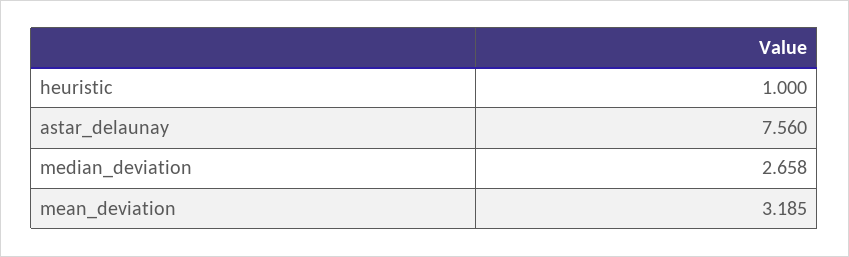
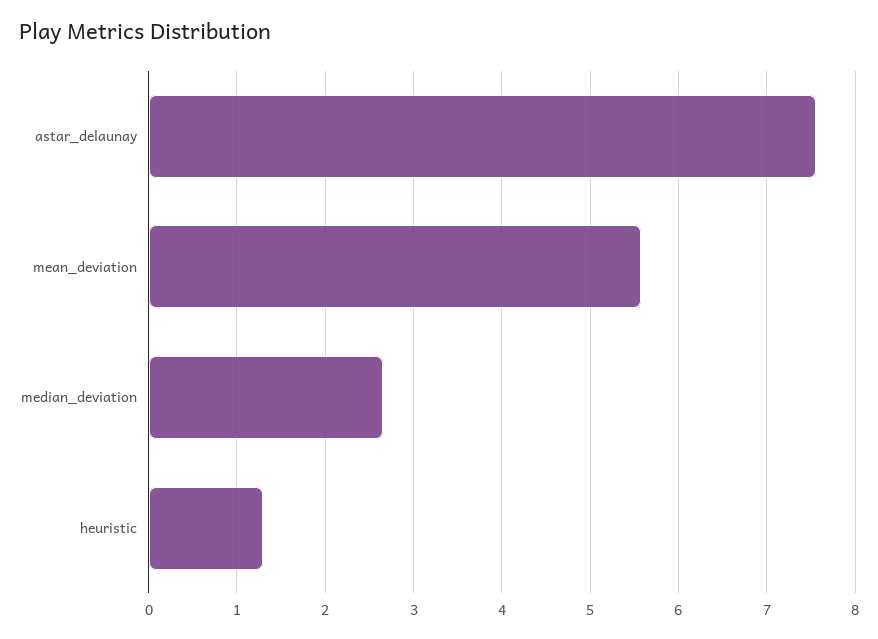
heuristic: 1 -> 1.3
mean_deviation: 3.185 -> 5.6

